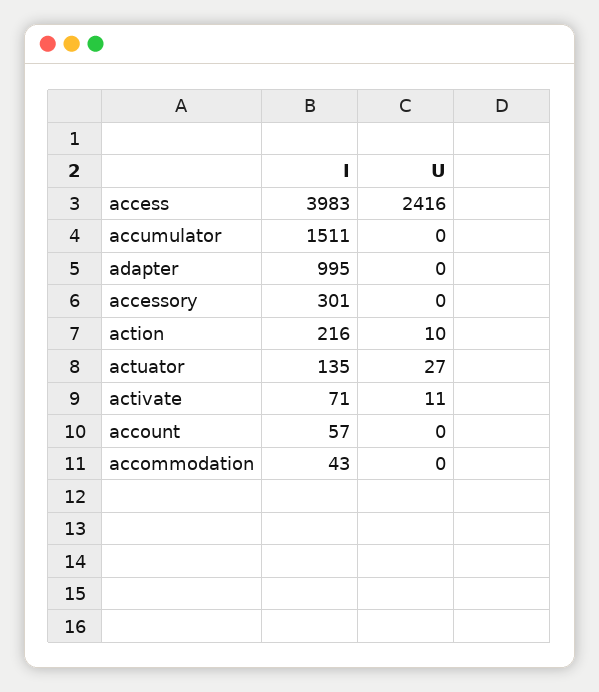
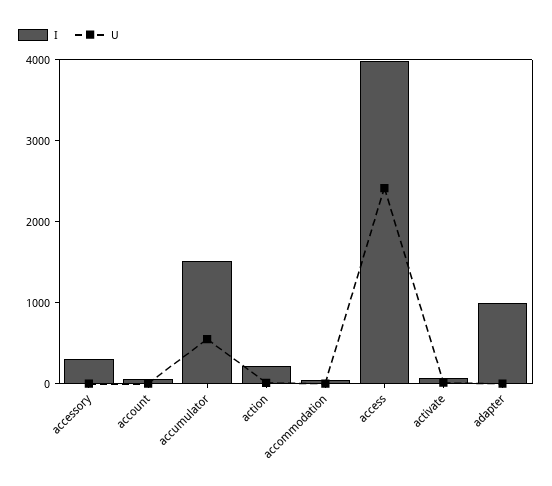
U, accumulator: 0 -> 600
I, actuator: 135 -> none
U, actuator: 27 -> none

